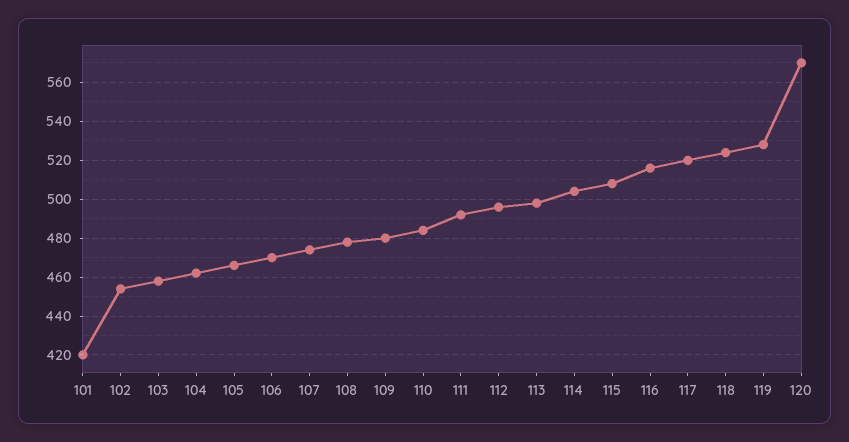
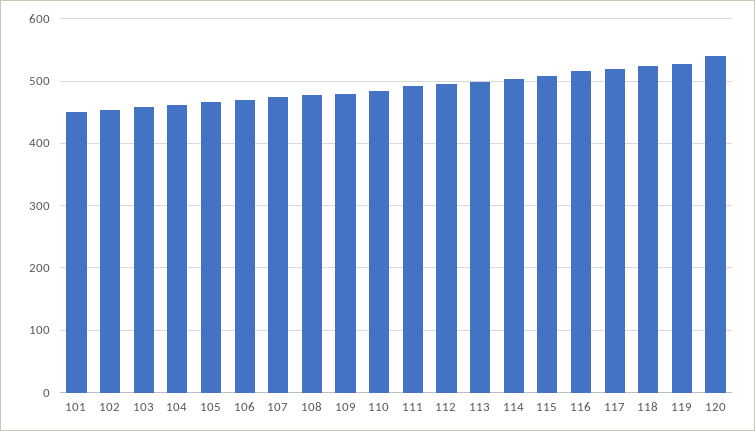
101: 420 -> 450
120: 570 -> 540

